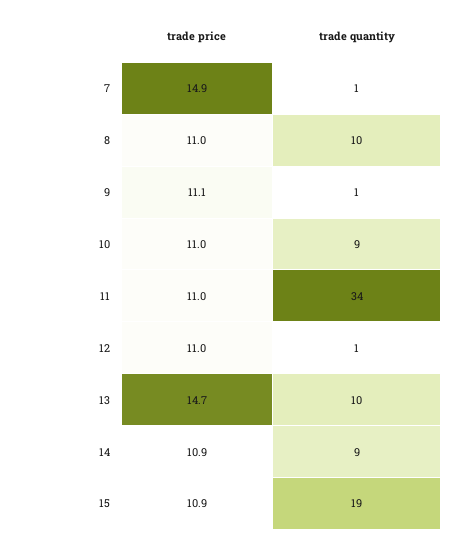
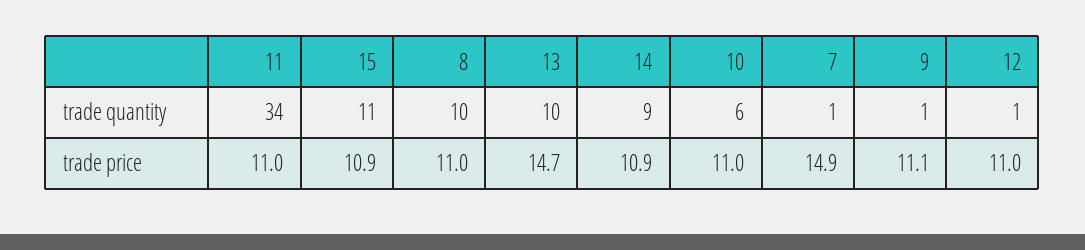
trade quantity, 10: 9 -> 6
trade quantity, 15: 19 -> 11

